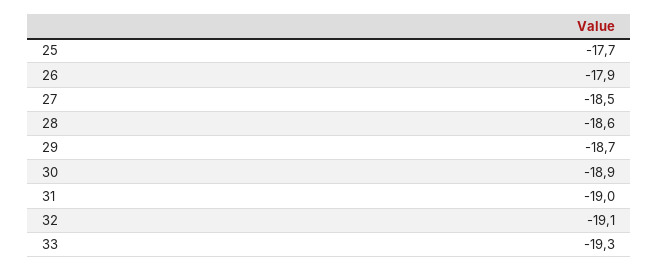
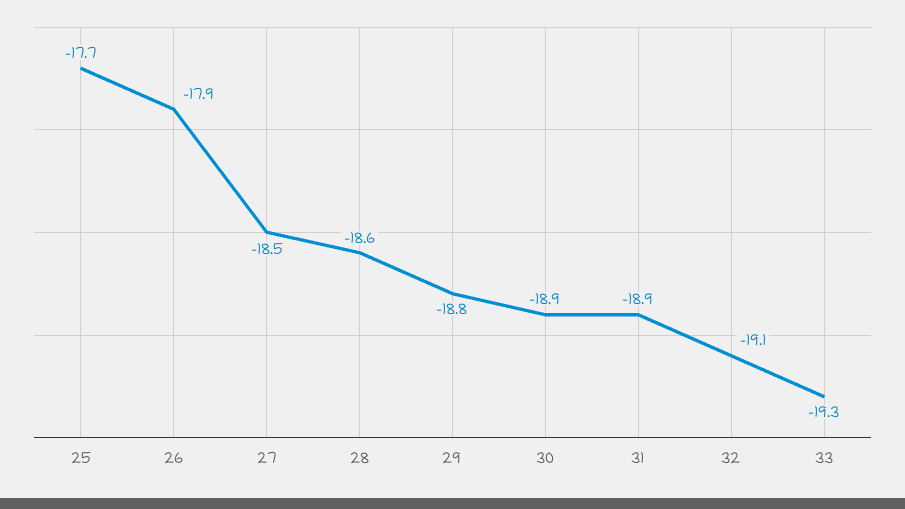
29: -18.7 -> -18.8
31: -19 -> -18.9

